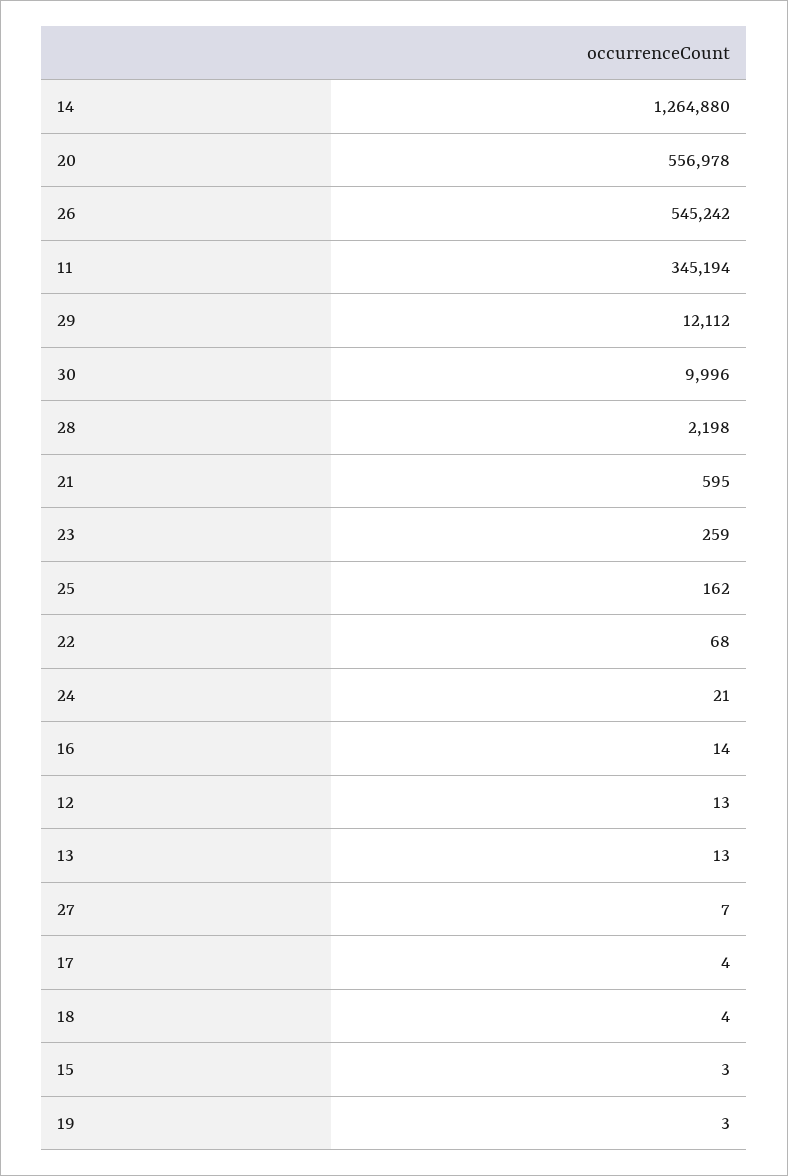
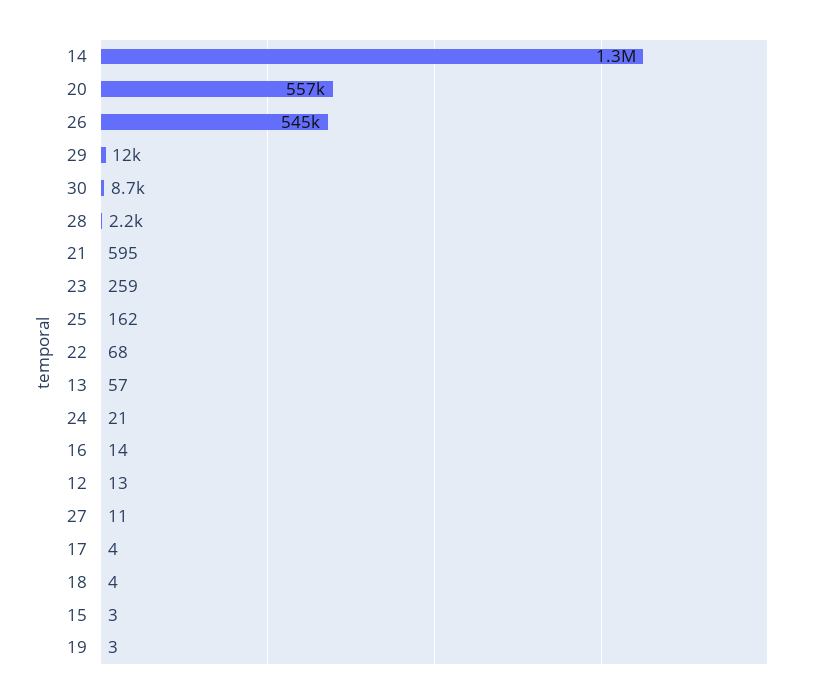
11: 345194 -> none
30: 9996 -> 8700
13: 13 -> 57
27: 7 -> 11

